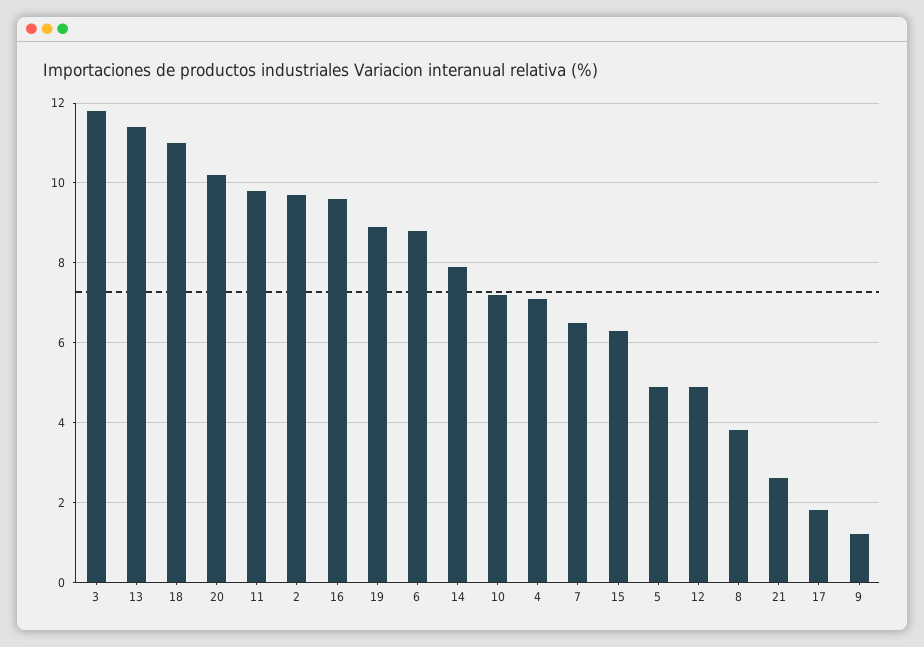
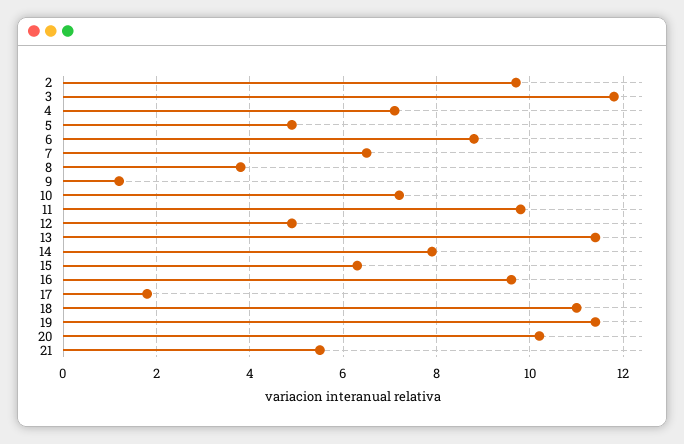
19: 9 -> 11.5
21: 2.5 -> 5.5

